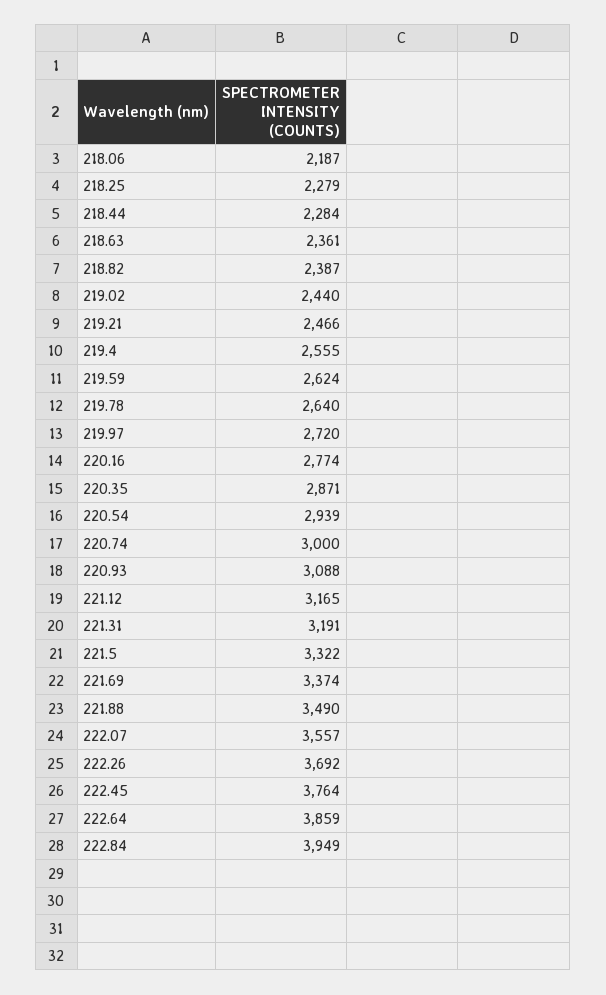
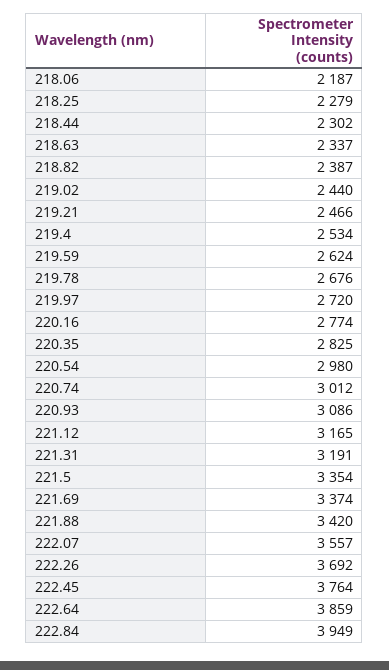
218.44: 2284 -> 2302
218.63: 2361 -> 2337
219.4: 2555 -> 2534
219.78: 2640 -> 2676
220.35: 2871 -> 2825
220.54: 2939 -> 2980
220.74: 3000 -> 3012
220.93: 3088 -> 3086
221.5: 3322 -> 3354
221.88: 3490 -> 3420

